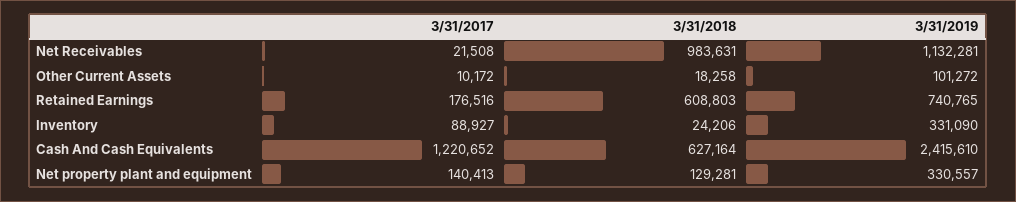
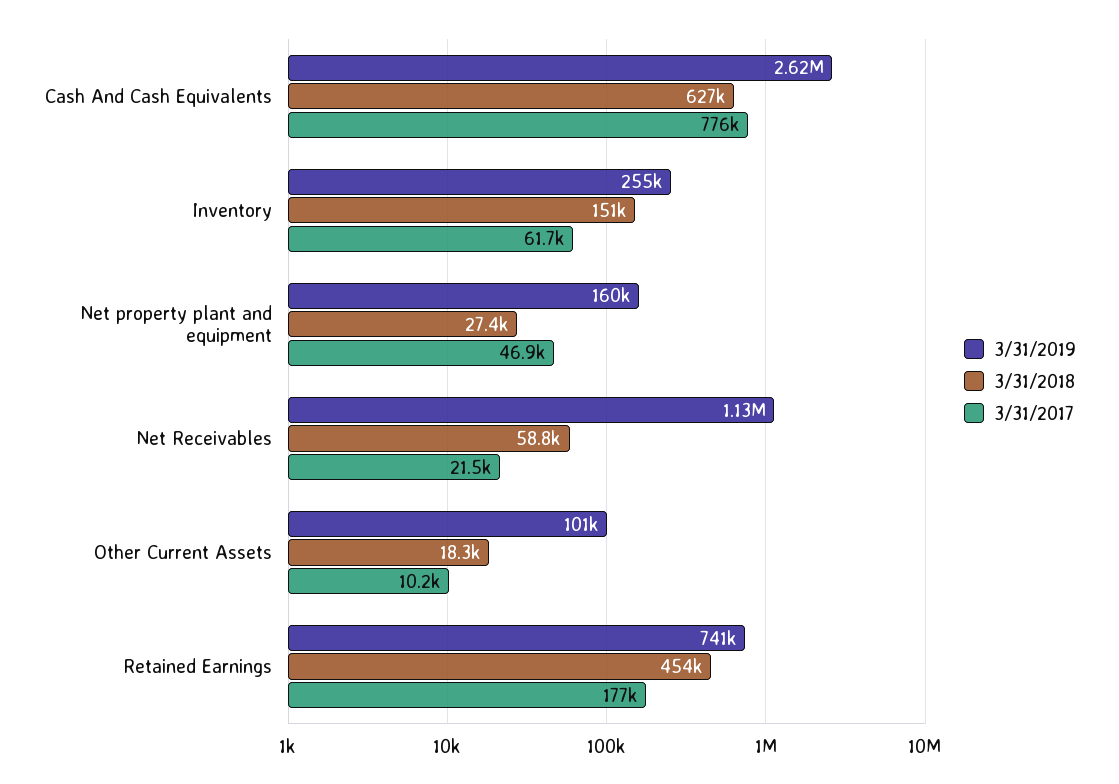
3/31/2018, Net Receivables: 983631 -> 58800
3/31/2018, Retained Earnings: 608803 -> 454000
3/31/2017, Inventory: 88927 -> 61700
3/31/2018, Inventory: 24206 -> 151000
3/31/2019, Inventory: 331090 -> 255000
3/31/2017, Cash And Cash Equivalents: 1220652 -> 776000
3/31/2019, Cash And Cash Equivalents: 2415610 -> 2620000
3/31/2017, Net property plant and equipment: 140413 -> 46900
3/31/2018, Net property plant and equipment: 129281 -> 27400
3/31/2019, Net property plant and equipment: 330557 -> 160000

